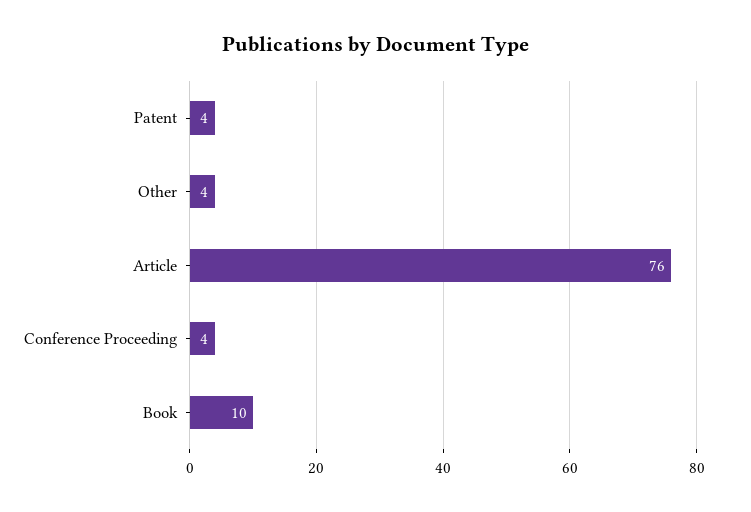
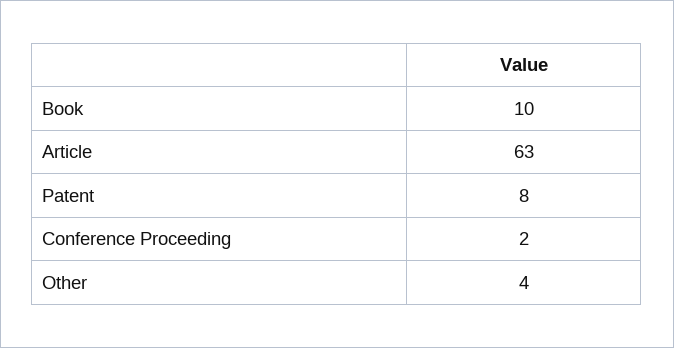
Patent: 4 -> 8
Article: 76 -> 63
Conference Proceeding: 4 -> 2

